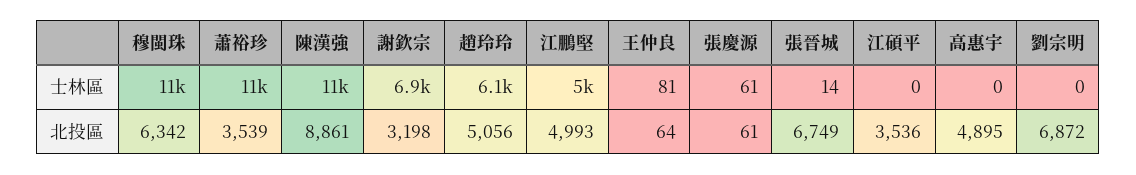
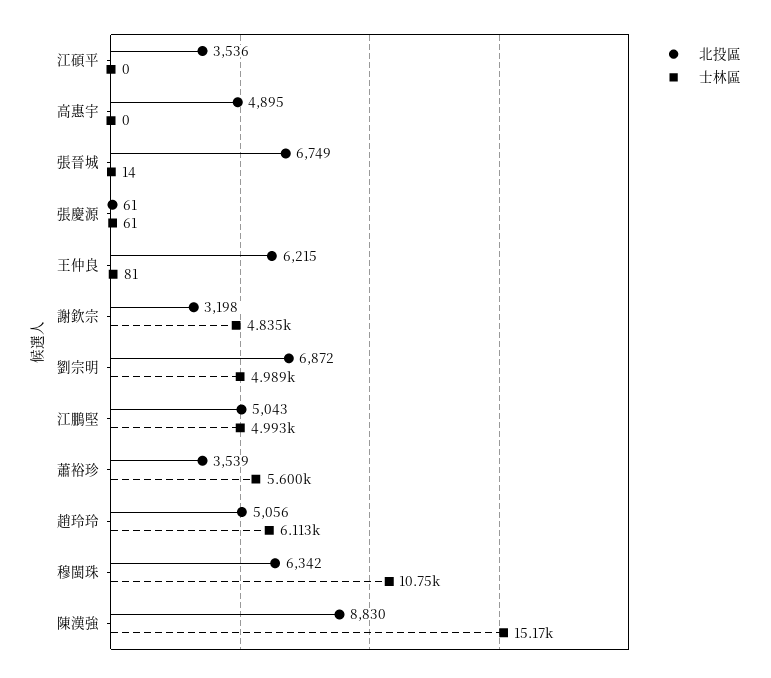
士林區, 蕭裕珍: 11000 -> 5600
士林區, 陳漢強: 11000 -> 15170
士林區, 謝欽宗: 6900 -> 4835
士林區, 劉宗明: 0 -> 4989
北投區, 陳漢強: 8861 -> 8830
北投區, 江鵬堅: 4993 -> 5043
北投區, 王仲良: 64 -> 6215

